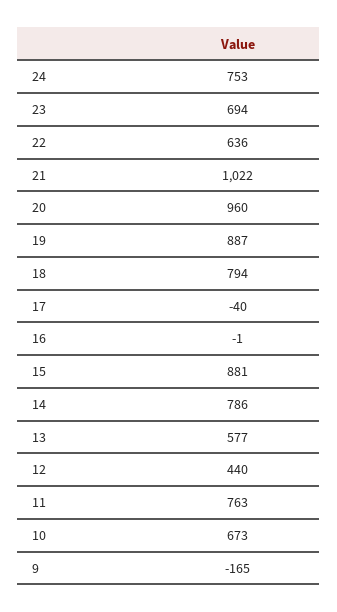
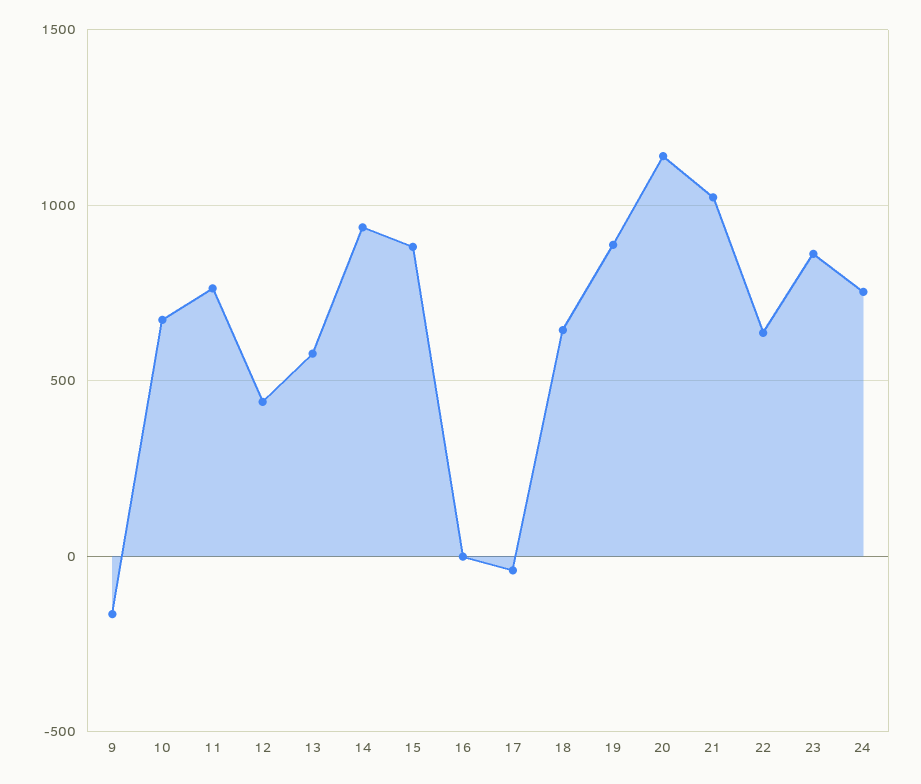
23: 694 -> 850
20: 960 -> 1150
18: 794 -> 650
14: 786 -> 950

